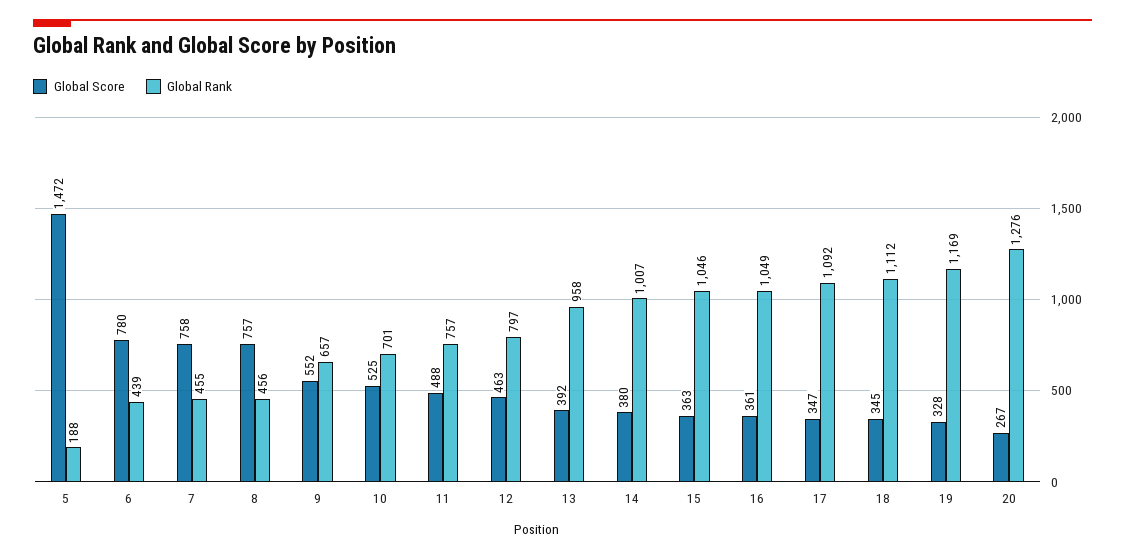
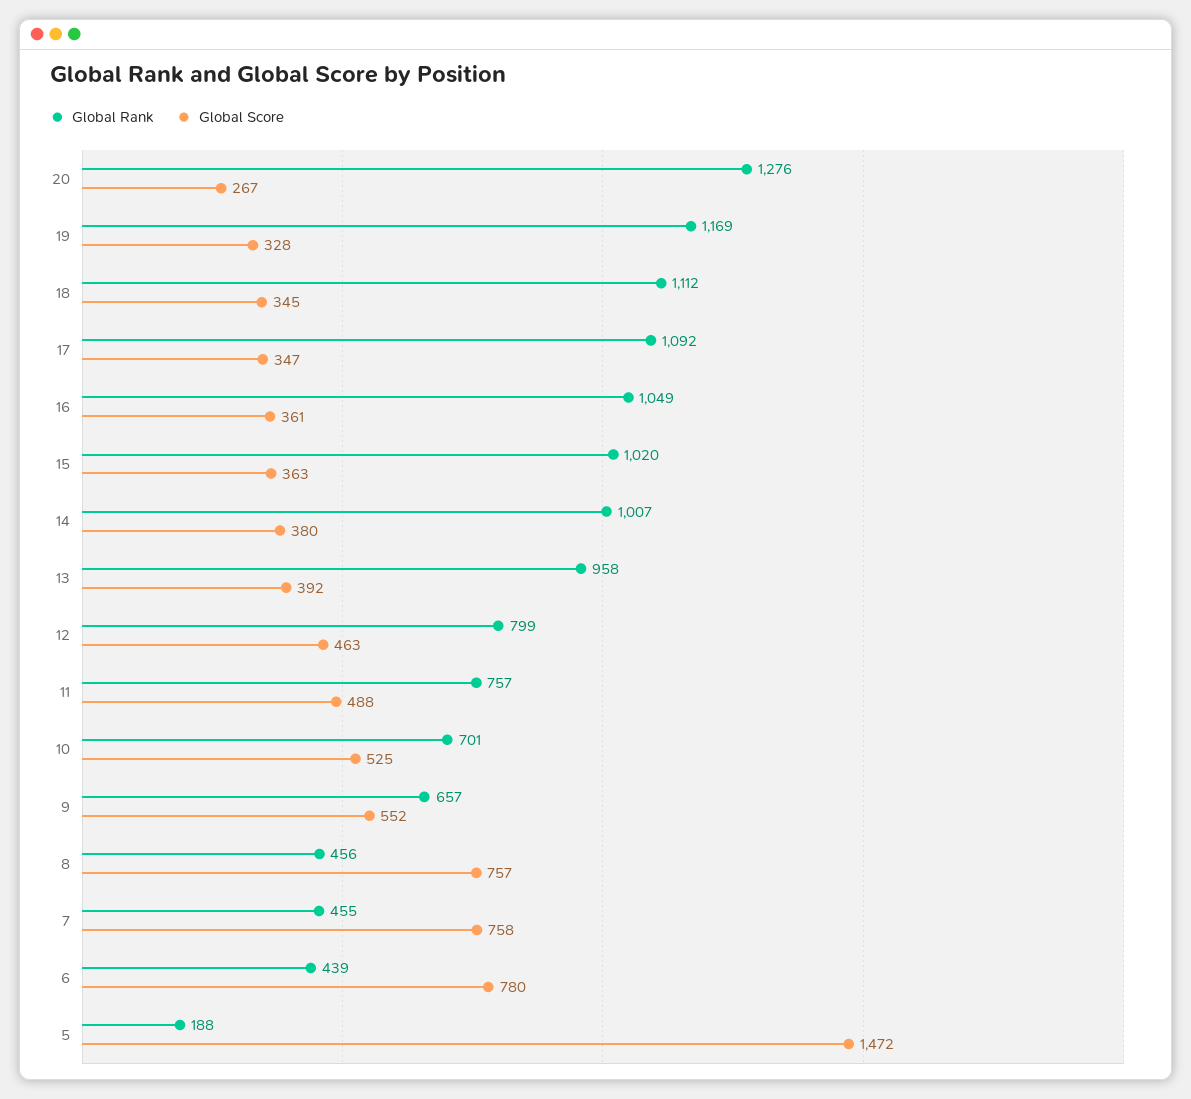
Global Rank, 12: 797 -> 799
Global Rank, 15: 1046 -> 1020

